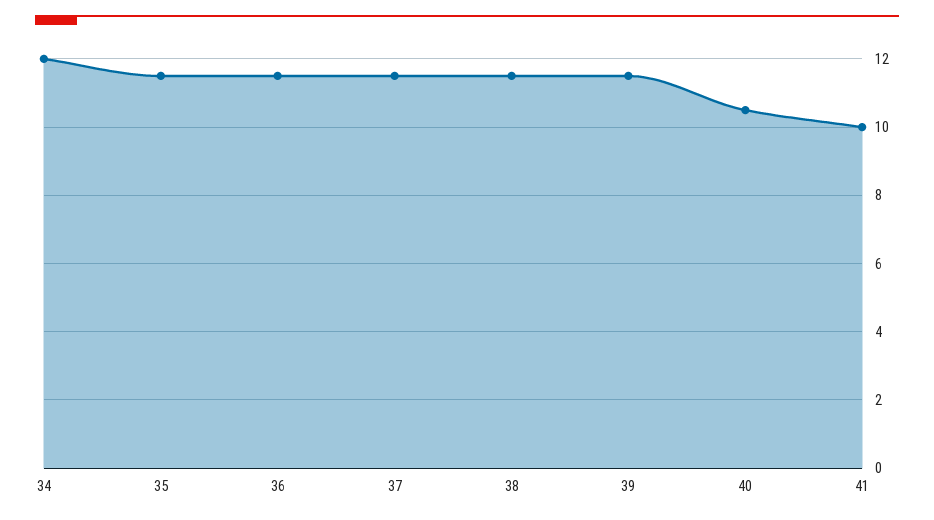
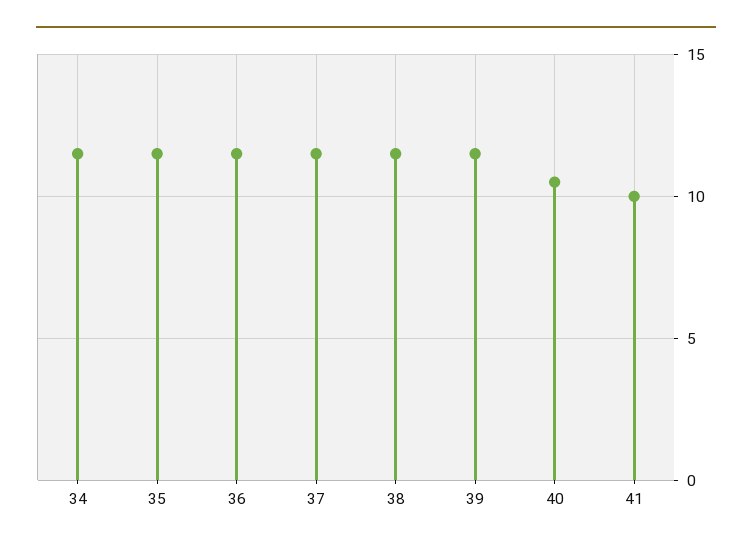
34: 12 -> 11.5

